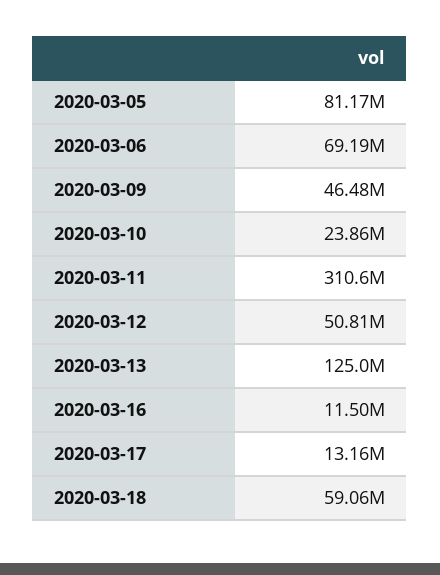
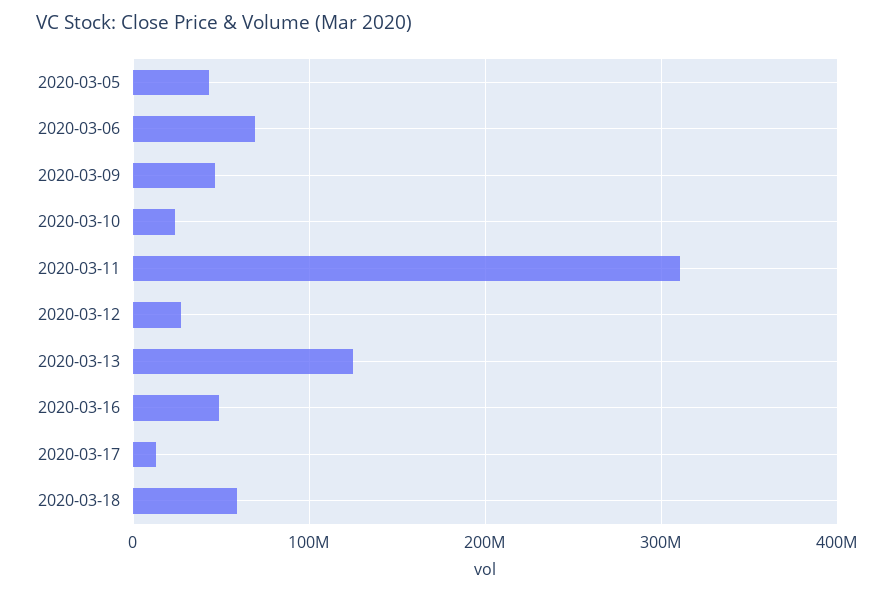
2020-03-05: 81170000 -> 40000000
2020-03-12: 50810000 -> 30000000
2020-03-16: 11500000 -> 50000000

